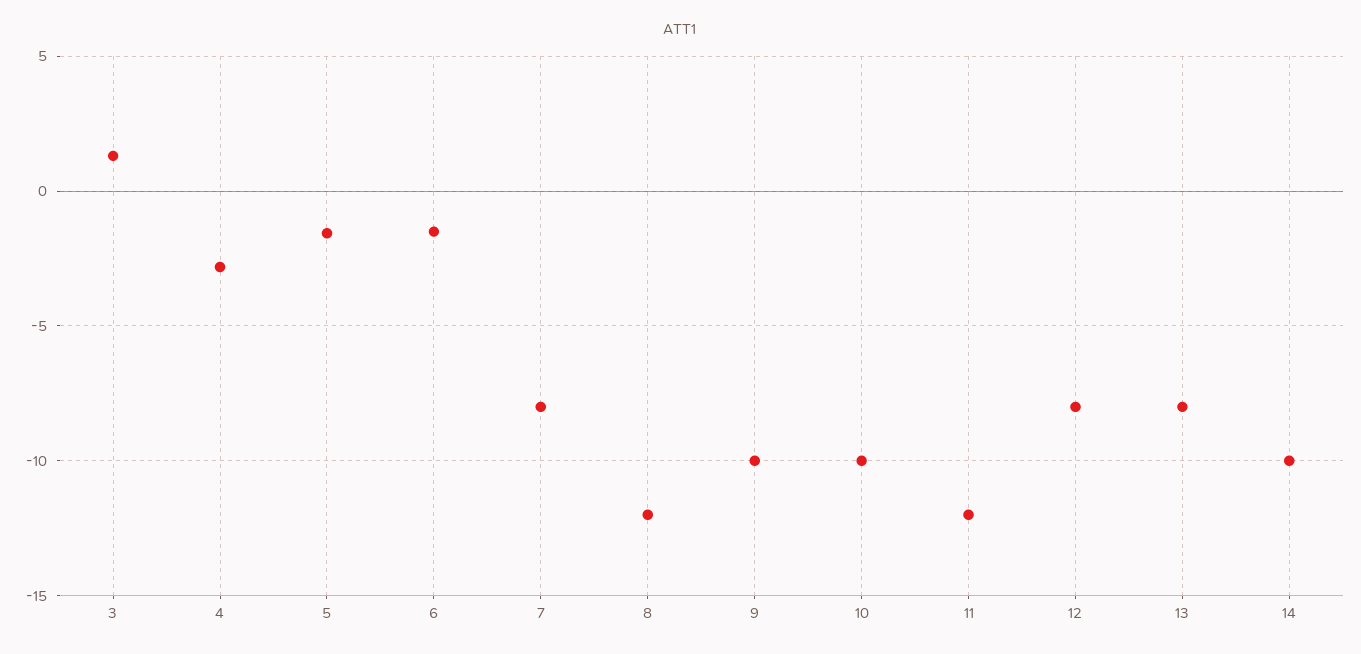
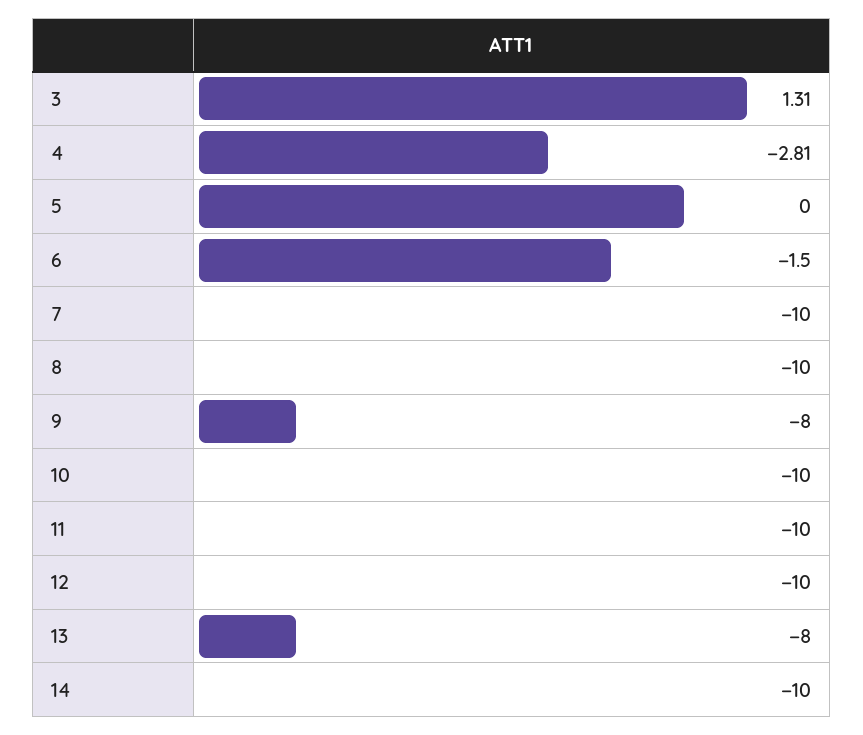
5: -1.5 -> 0
7: -8 -> -10
8: -12 -> -10
9: -10 -> -8
11: -12 -> -10
12: -8 -> -10

